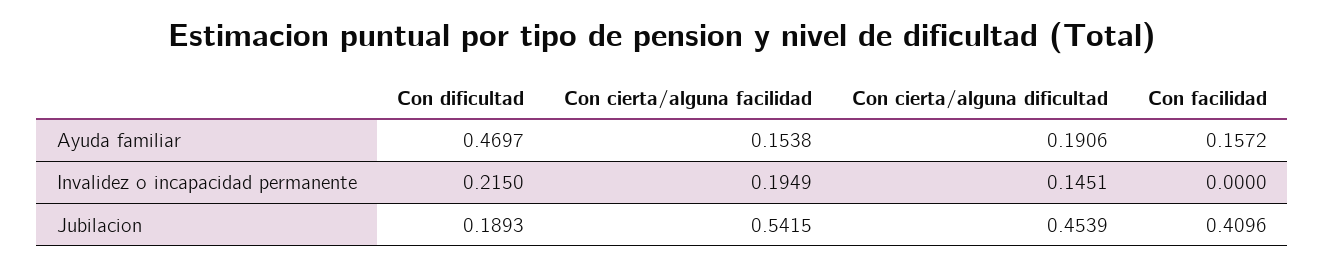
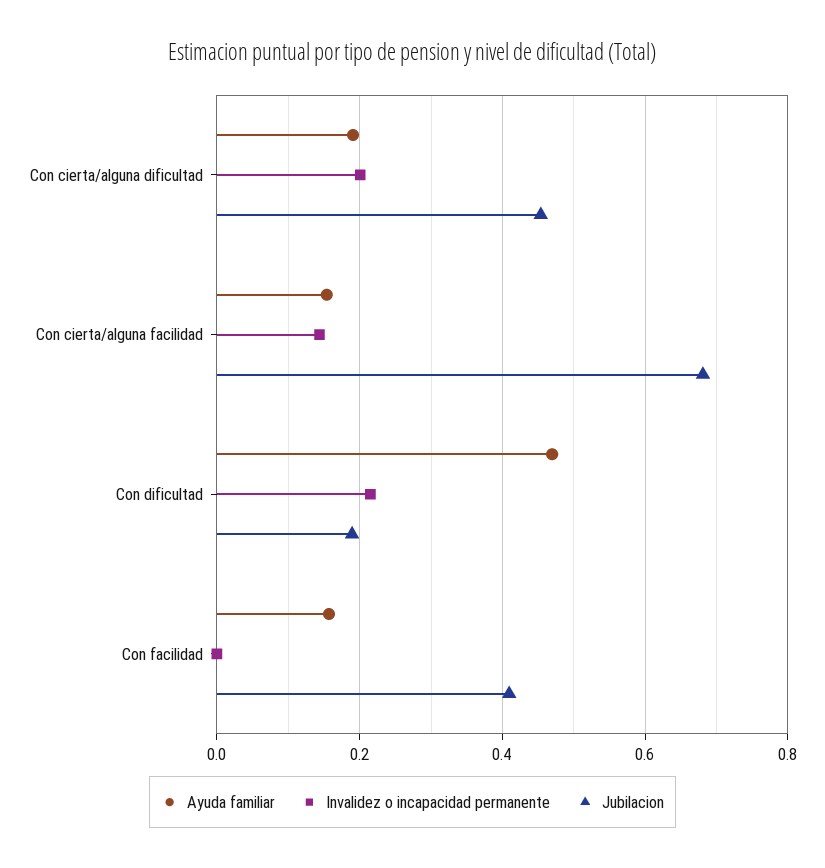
Invalidez o incapacidad permanente, Con cierta/alguna facilidad: 0.1949 -> 0.14
Invalidez o incapacidad permanente, Con cierta/alguna dificultad: 0.1451 -> 0.2
Jubilacion, Con cierta/alguna facilidad: 0.5415 -> 0.68

